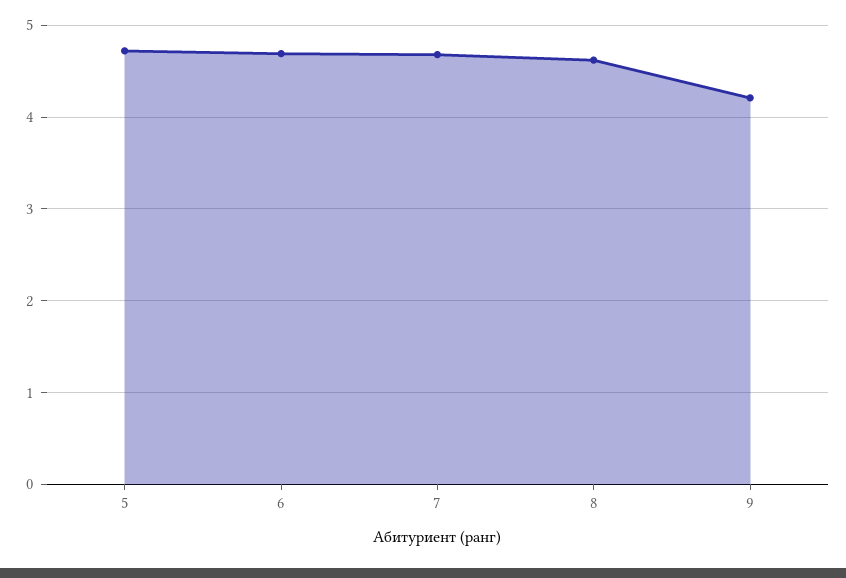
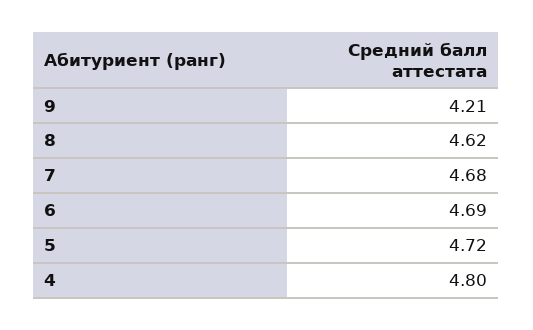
4: none -> 4.8

